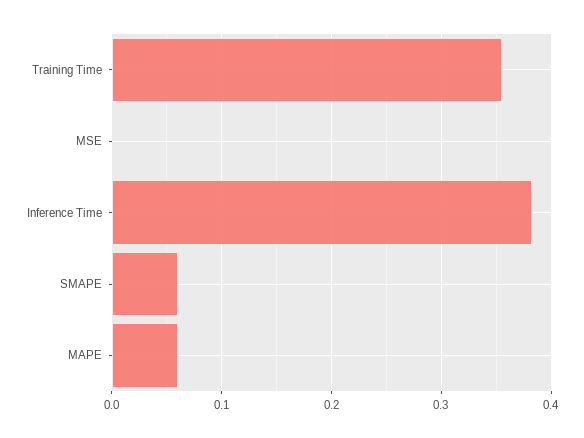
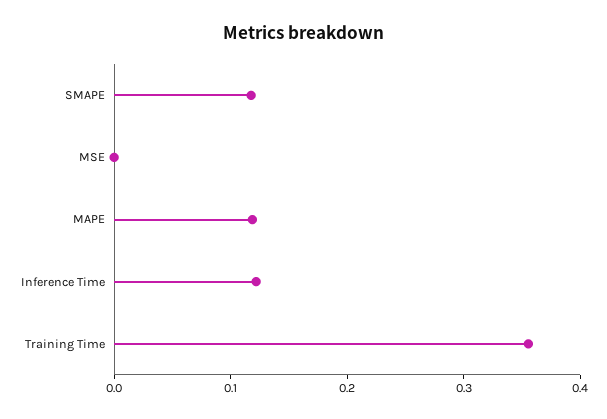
Inference Time: 0.38 -> 0.12
SMAPE: 0.06 -> 0.12
MAPE: 0.06 -> 0.12

